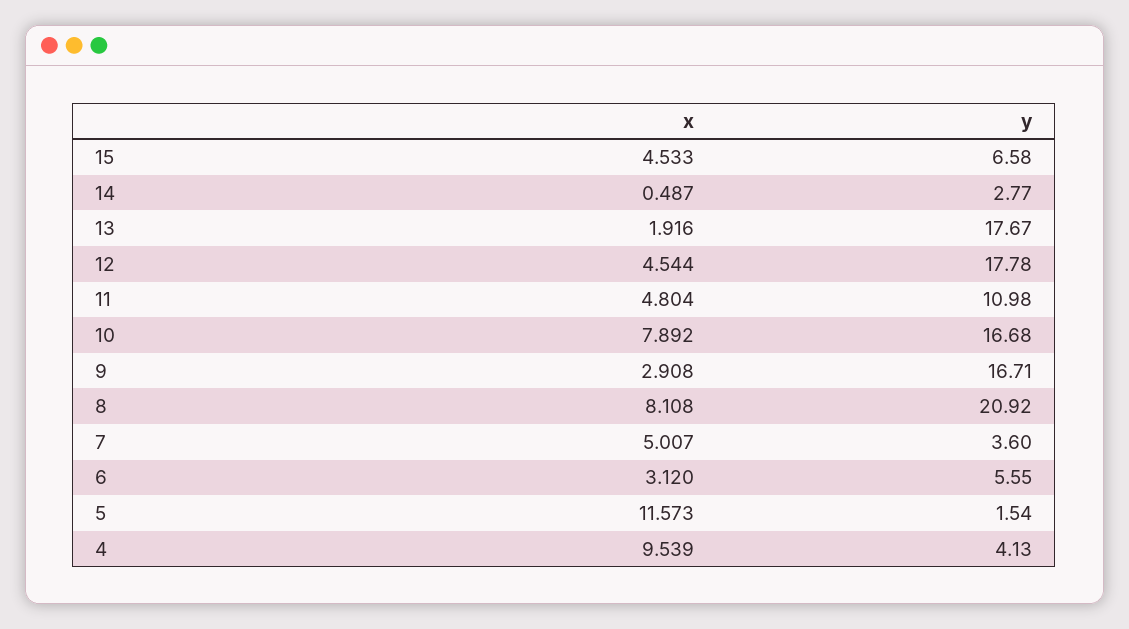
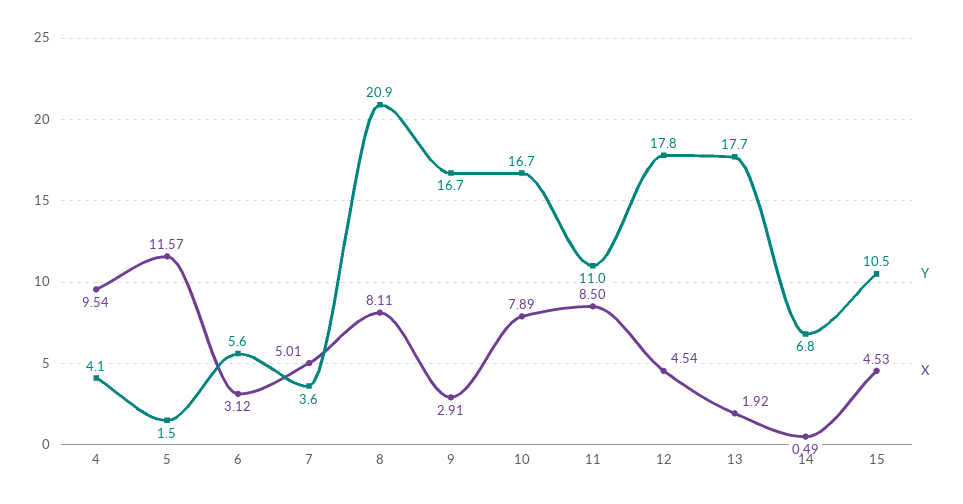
y, 15: 6.58 -> 10.5
y, 14: 2.77 -> 6.8
x, 11: 4.804 -> 8.5

